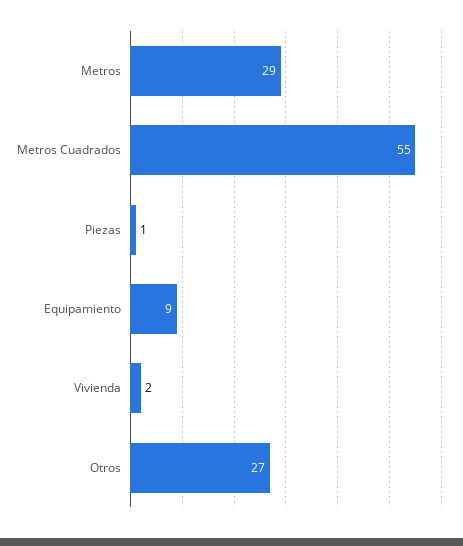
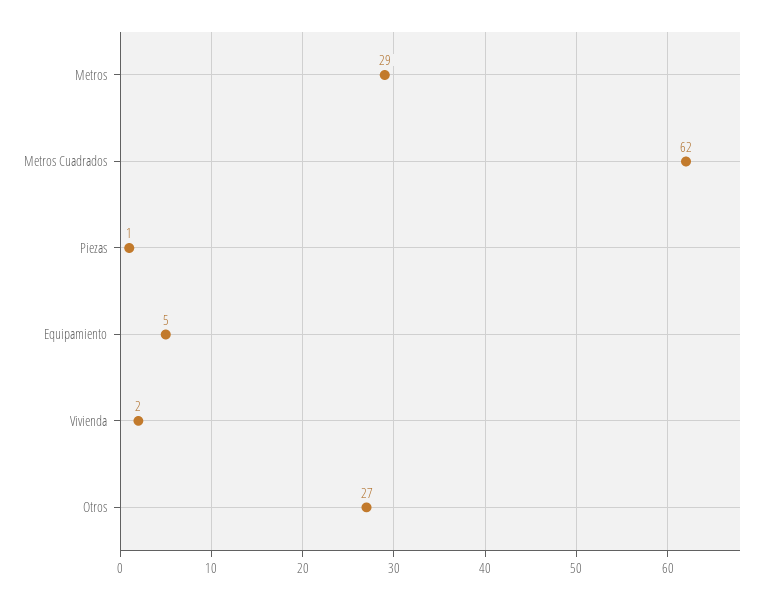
Metros Cuadrados: 55 -> 62
Equipamiento: 9 -> 5

